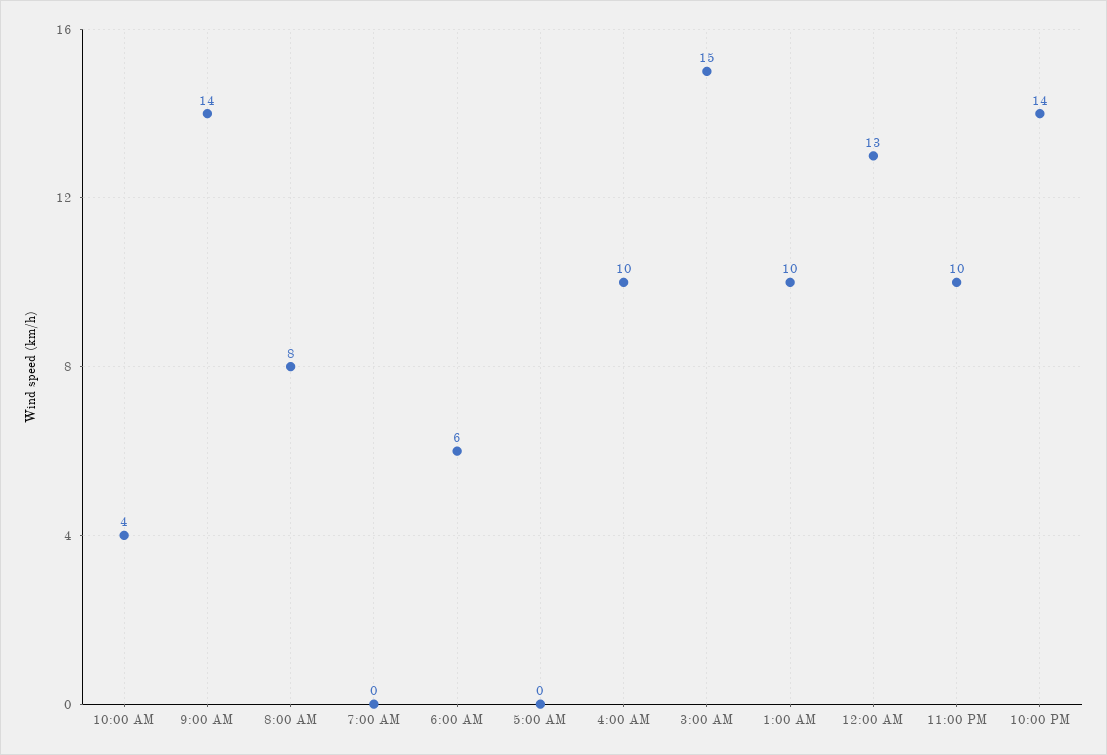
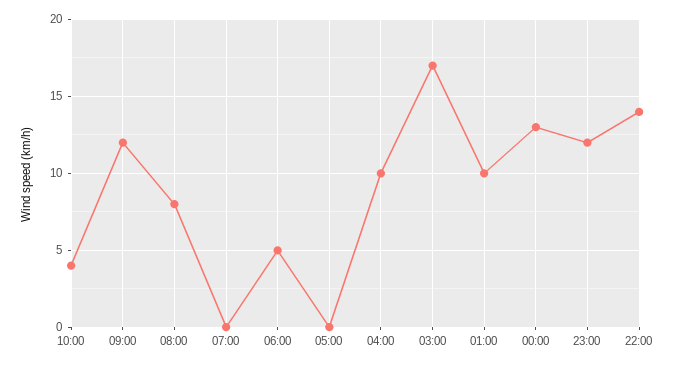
9:00 AM: 14 -> 12
6:00 AM: 6 -> 5
3:00 AM: 15 -> 17
11:00 PM: 10 -> 12

